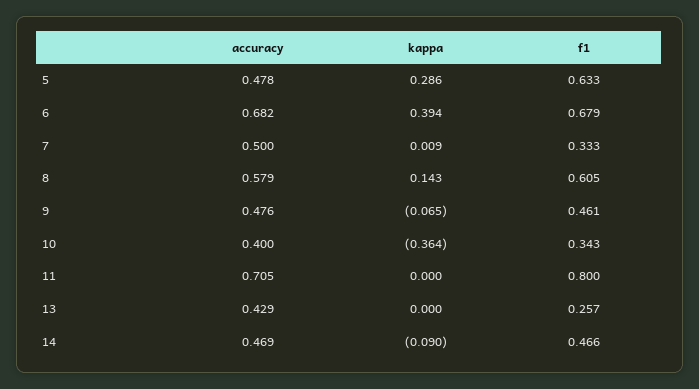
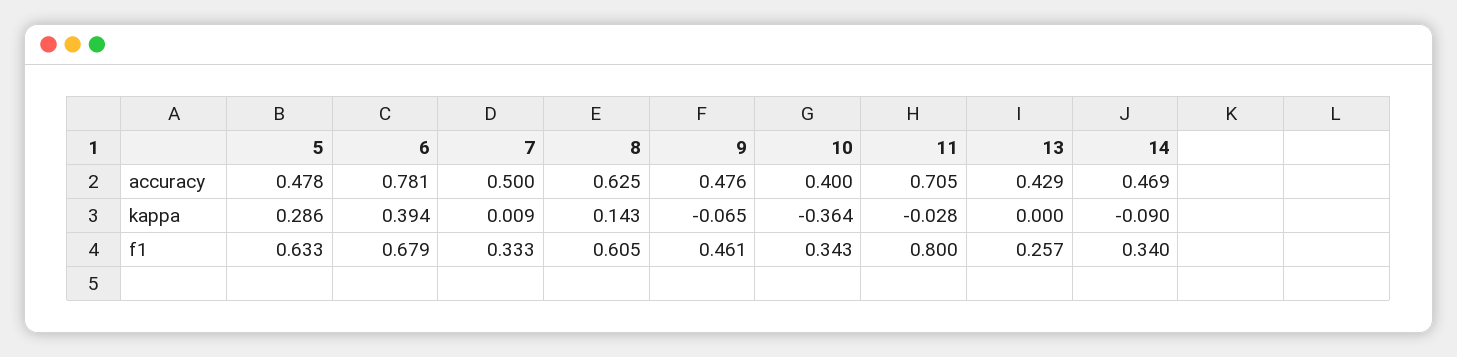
accuracy, 6: 0.682 -> 0.781
accuracy, 8: 0.579 -> 0.625
kappa, 11: 0 -> -0.028
f1, 14: 0.466 -> 0.34

